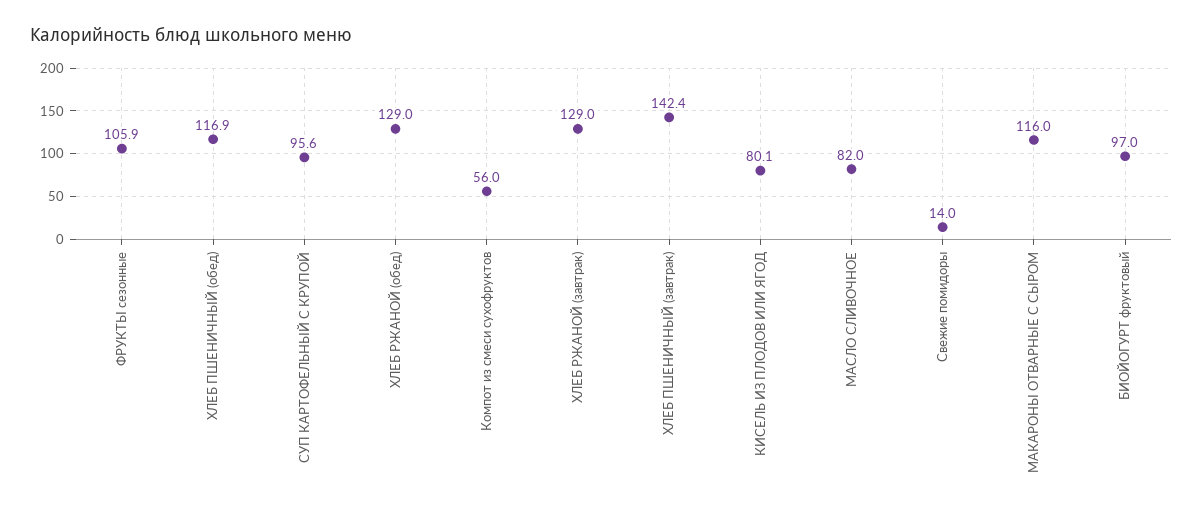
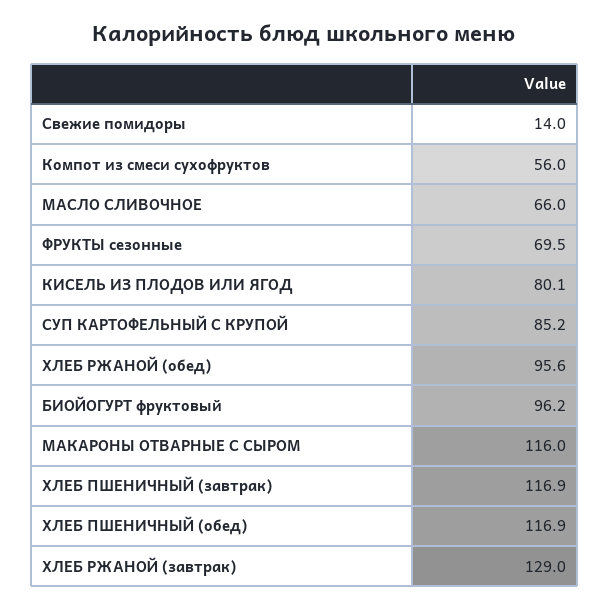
ФРУКТЫ сезонные: 105.9 -> 69.5
СУП КАРТОФЕЛЬНЫЙ С КРУПОЙ: 95.6 -> 85.2
ХЛЕБ РЖАНОЙ (обед): 129 -> 95.6
ХЛЕБ ПШЕНИЧНЫЙ (завтрак): 142.4 -> 116.9
МАСЛО СЛИВОЧНОЕ: 82 -> 66
БИОЙОГУРТ фруктовый: 97 -> 96.2

